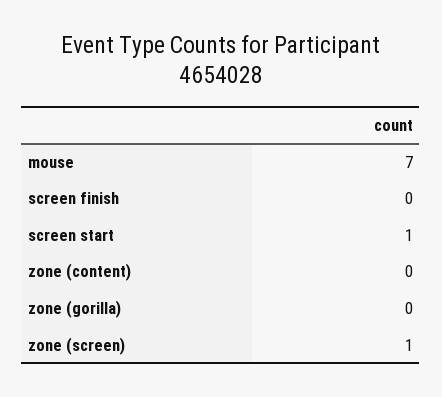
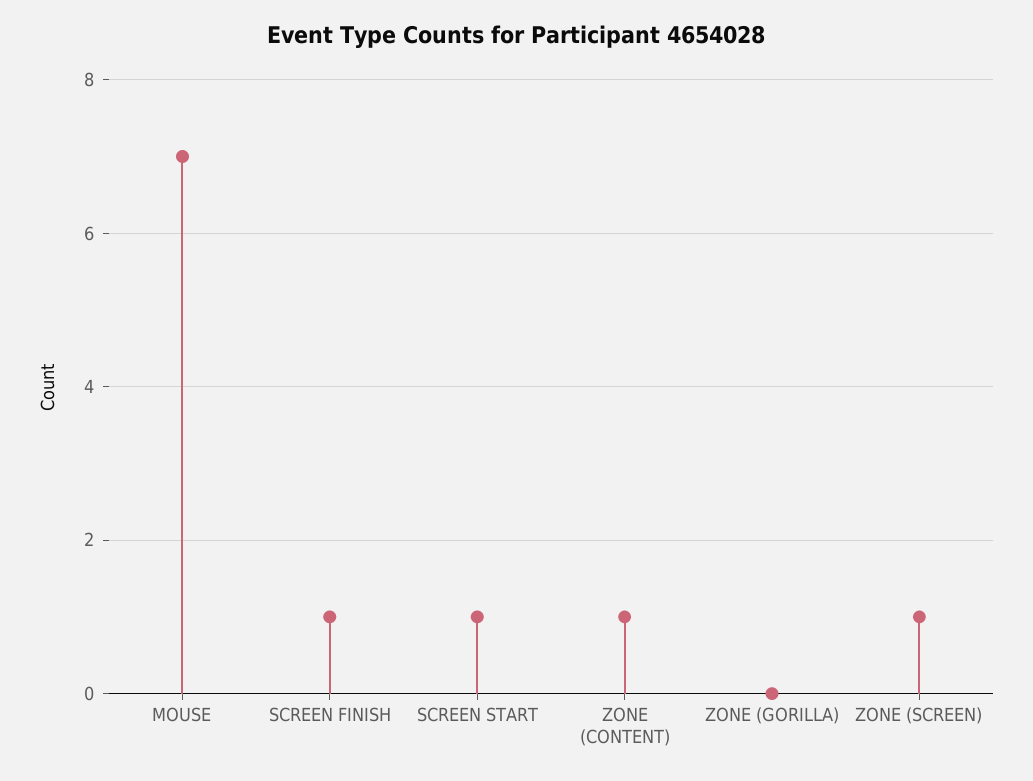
screen finish: 0 -> 1
zone (content): 0 -> 1

